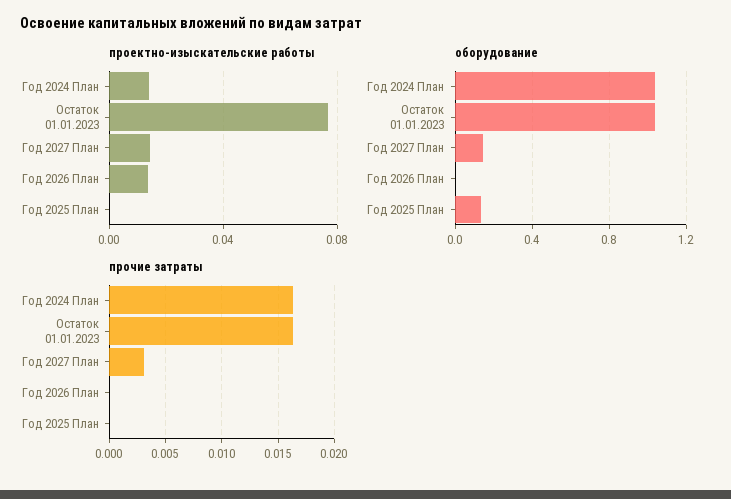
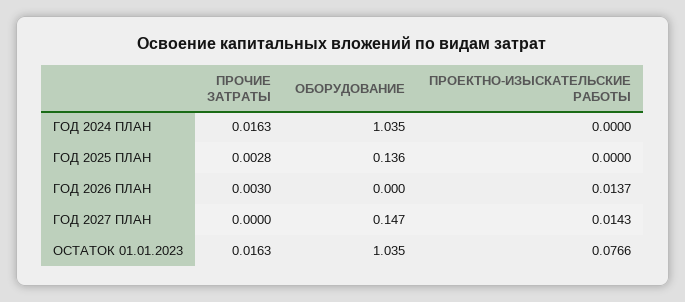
проектно-изыскательские работы, Год 2024 План: 0.015 -> 0
прочие затраты, Год 2027 План: 0.003 -> 0
прочие затраты, Год 2026 План: 0 -> 0.003
прочие затраты, Год 2025 План: 0 -> 0.0028

